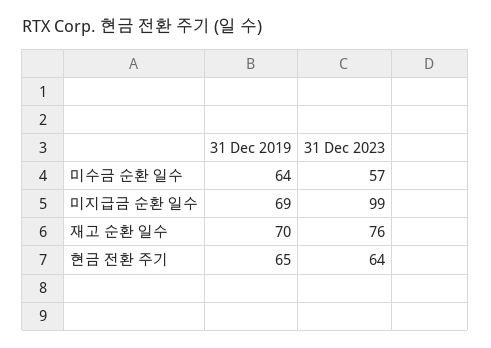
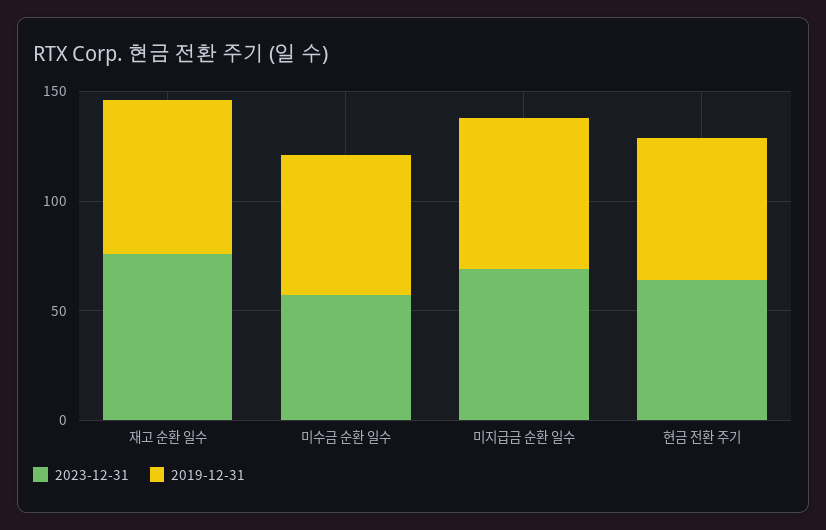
31 Dec 2023, 미지급금 순환 일수: 99 -> 70

